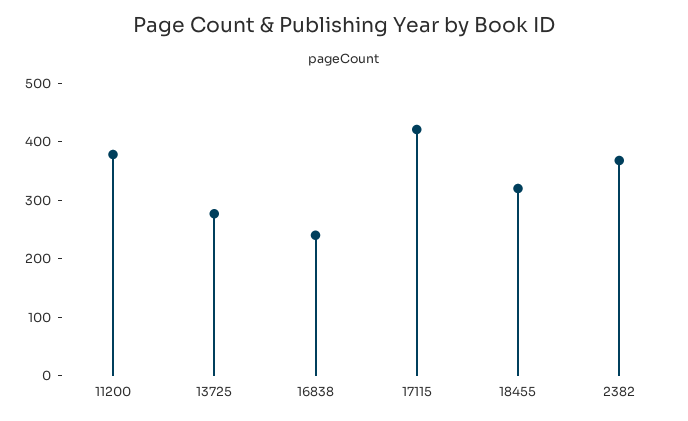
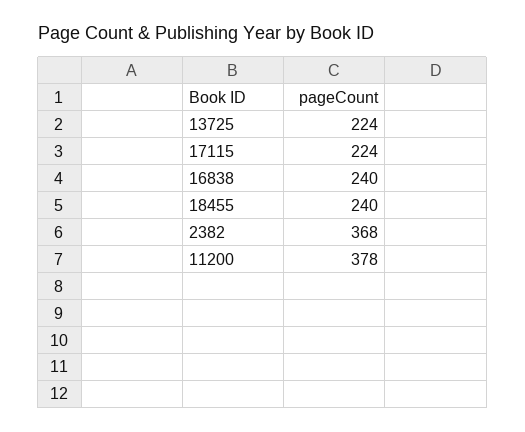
13725: 280 -> 224
17115: 420 -> 224
18455: 320 -> 240

